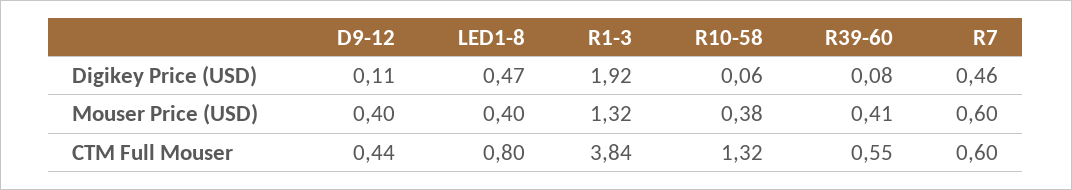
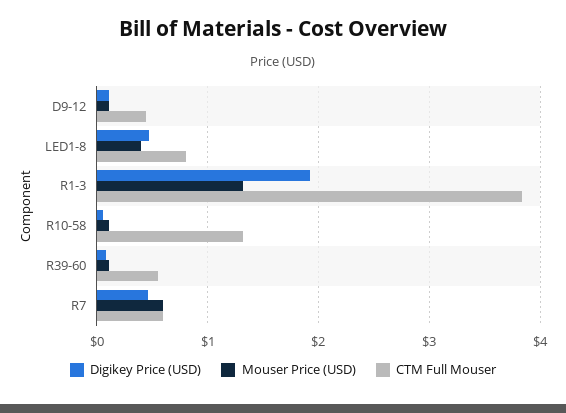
Mouser Price (USD), D9-12: 0.4 -> 0.1
Mouser Price (USD), R10-58: 0.38 -> 0.1
Mouser Price (USD), R39-60: 0.41 -> 0.1

